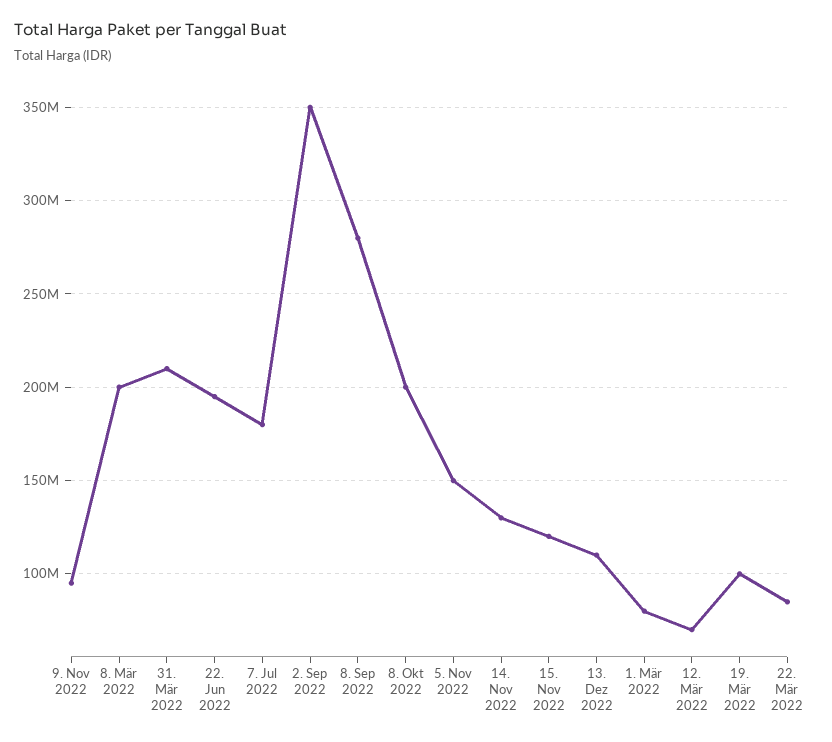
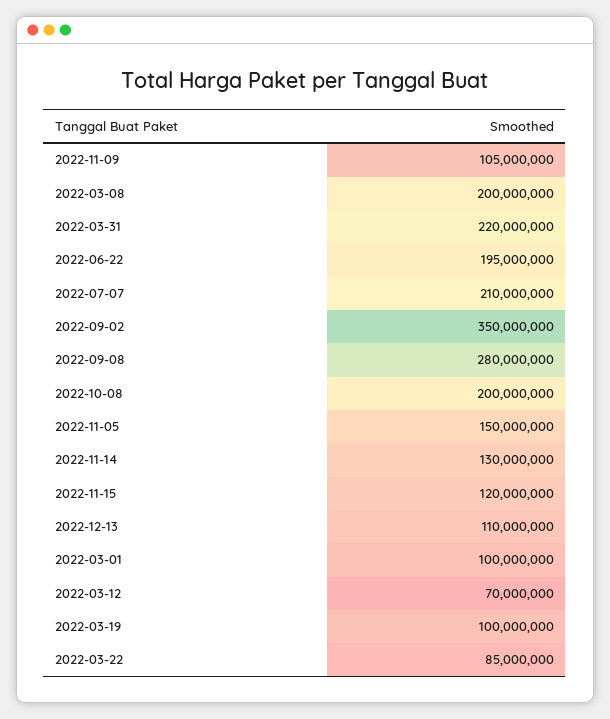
9. Nov 2022: 95000000 -> 105000000
31. Mär 2022: 210000000 -> 220000000
7. Jul 2022: 180000000 -> 210000000
1. Mär 2022: 80000000 -> 100000000

